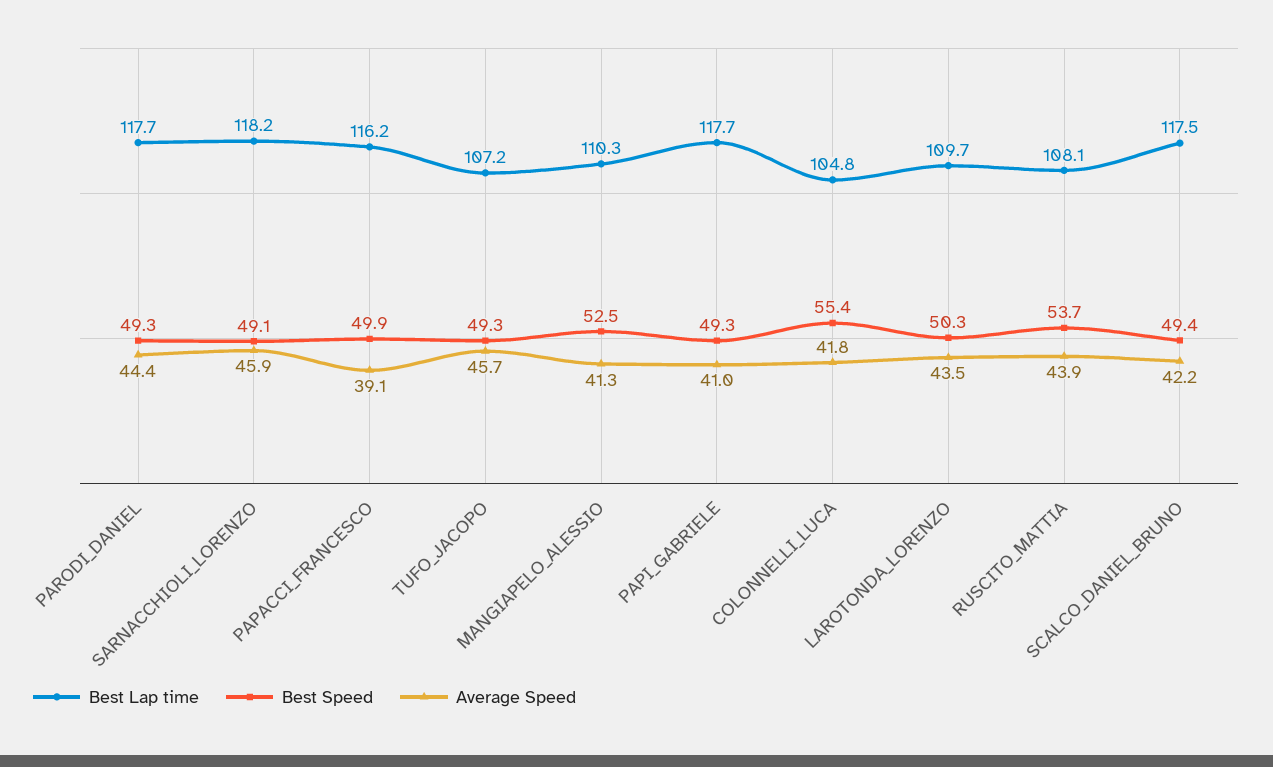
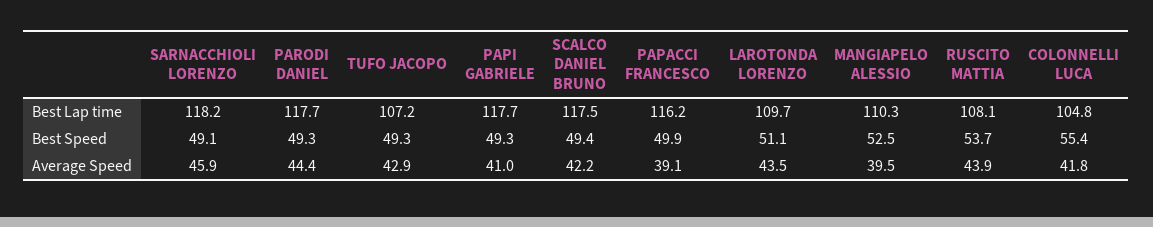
Average Speed, TUFO_JACOPO: 45.7 -> 42.9
Average Speed, MANGIAPELO_ALESSIO: 41.3 -> 39.5
Best Speed, LAROTONDA_LORENZO: 50.3 -> 51.1

